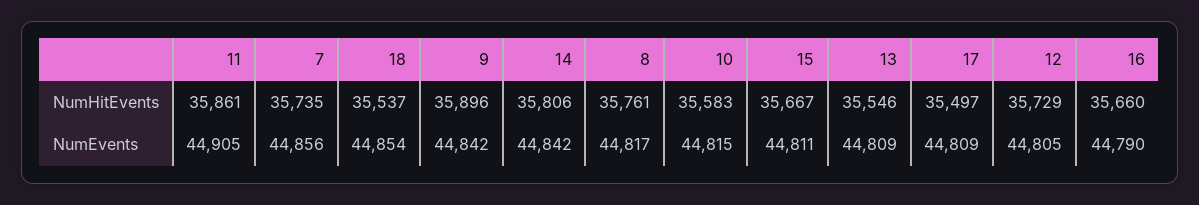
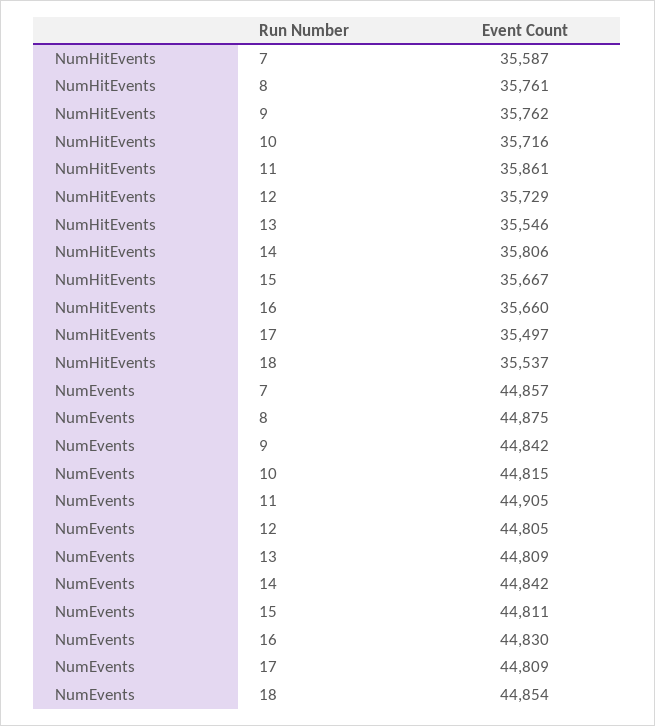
7, NumHitEvents: 35735 -> 35587
9, NumHitEvents: 35896 -> 35762
10, NumHitEvents: 35583 -> 35716
7, NumEvents: 44856 -> 44857
8, NumEvents: 44817 -> 44875
16, NumEvents: 44790 -> 44830

